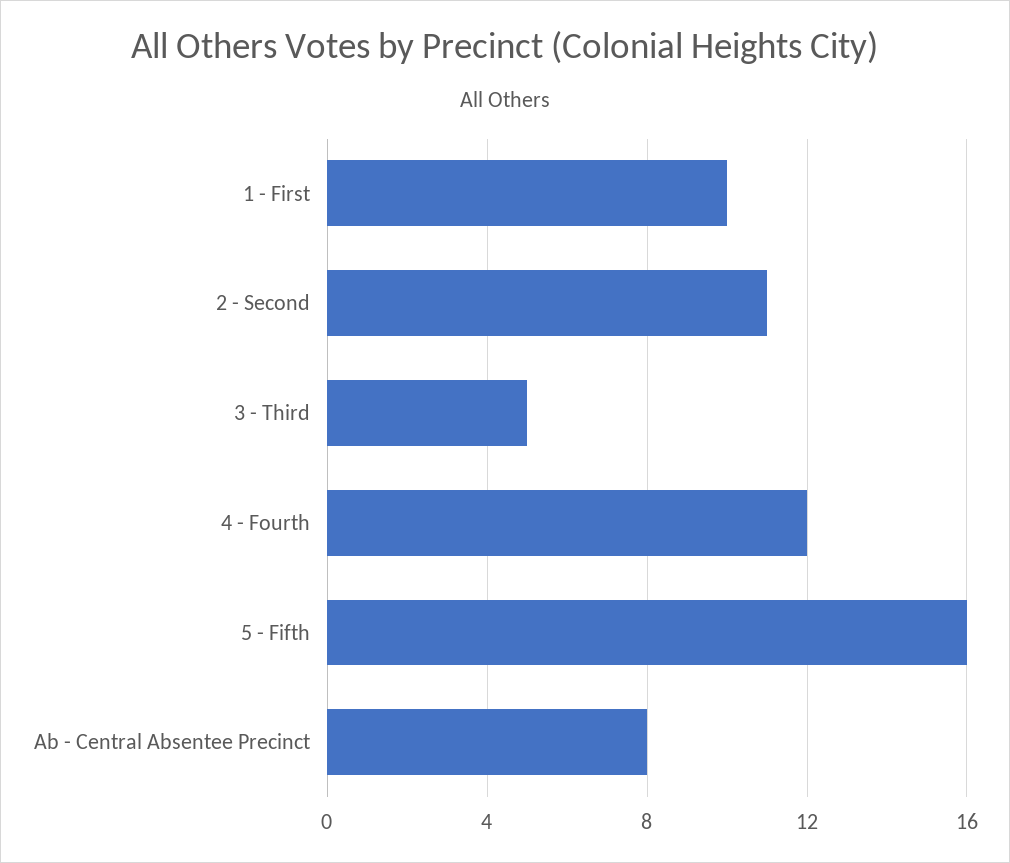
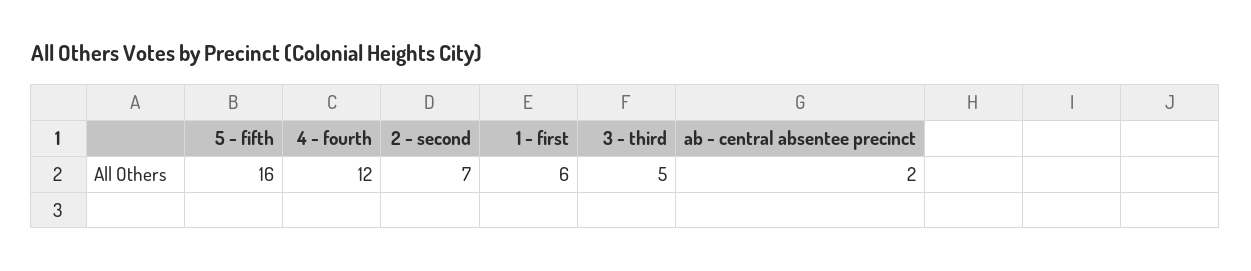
1 - First: 10 -> 6
2 - Second: 11 -> 7
Ab - Central Absentee Precinct: 8 -> 2

